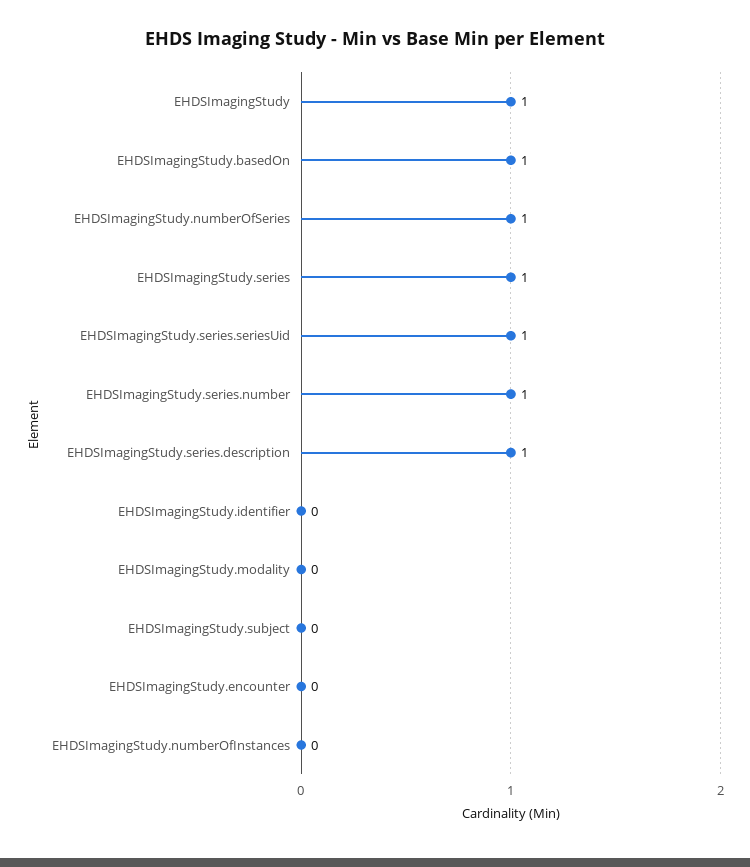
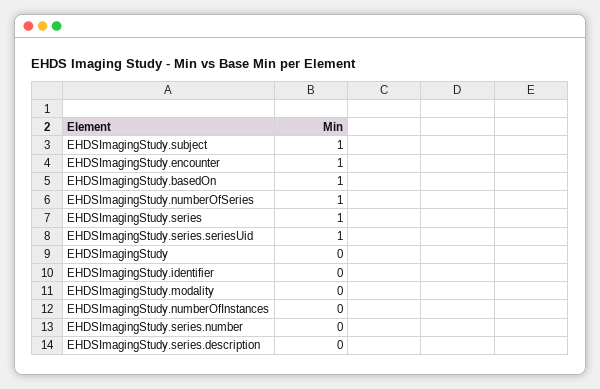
EHDSImagingStudy: 1 -> 0
EHDSImagingStudy.series.number: 1 -> 0
EHDSImagingStudy.series.description: 1 -> 0
EHDSImagingStudy.subject: 0 -> 1
EHDSImagingStudy.encounter: 0 -> 1

